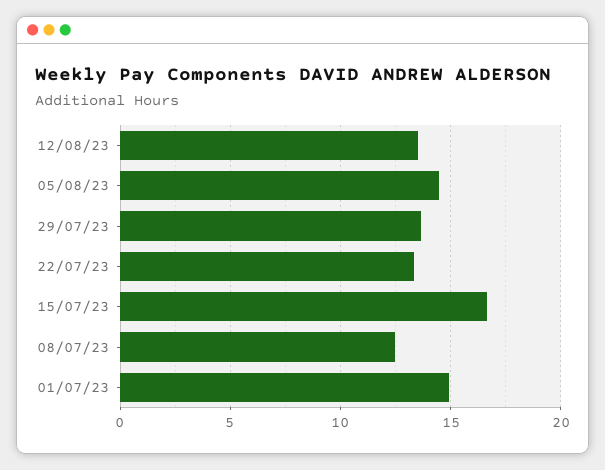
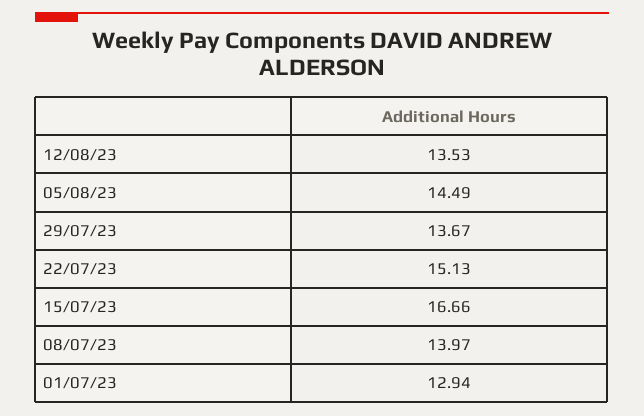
22/07/23: 13.5 -> 15.13
08/07/23: 12.5 -> 13.97
01/07/23: 15 -> 12.94

